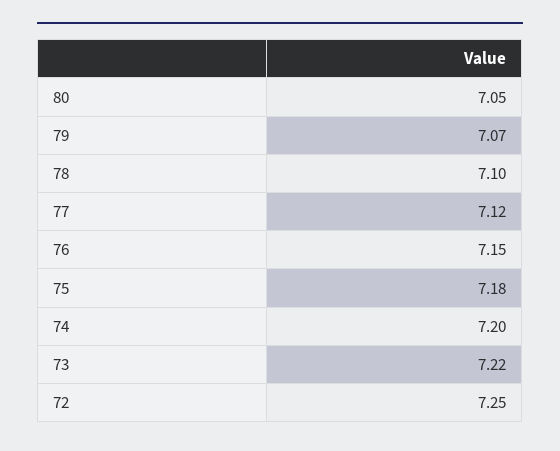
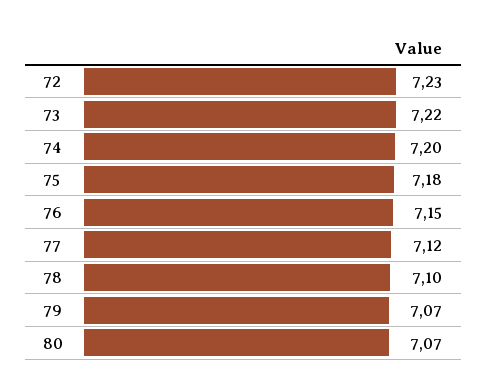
80: 7.05 -> 7.07
72: 7.25 -> 7.23

